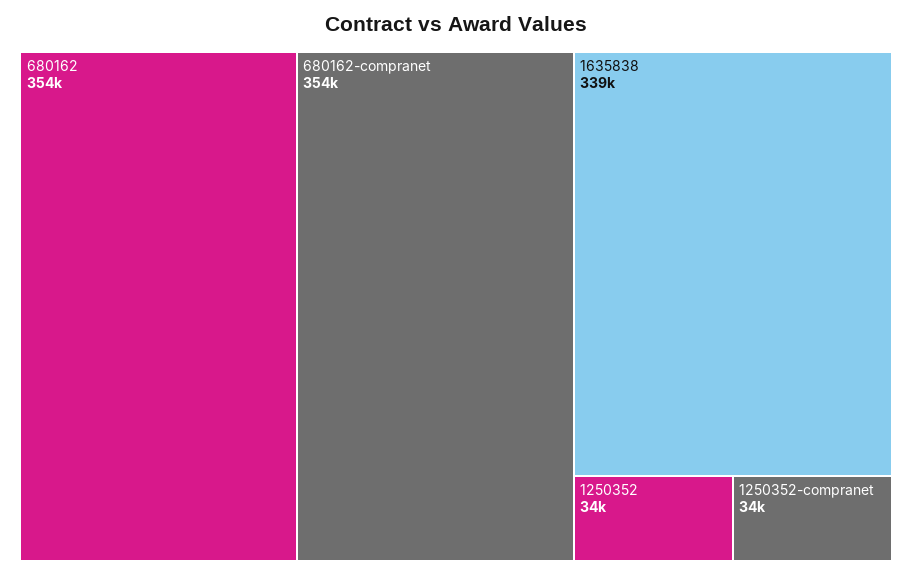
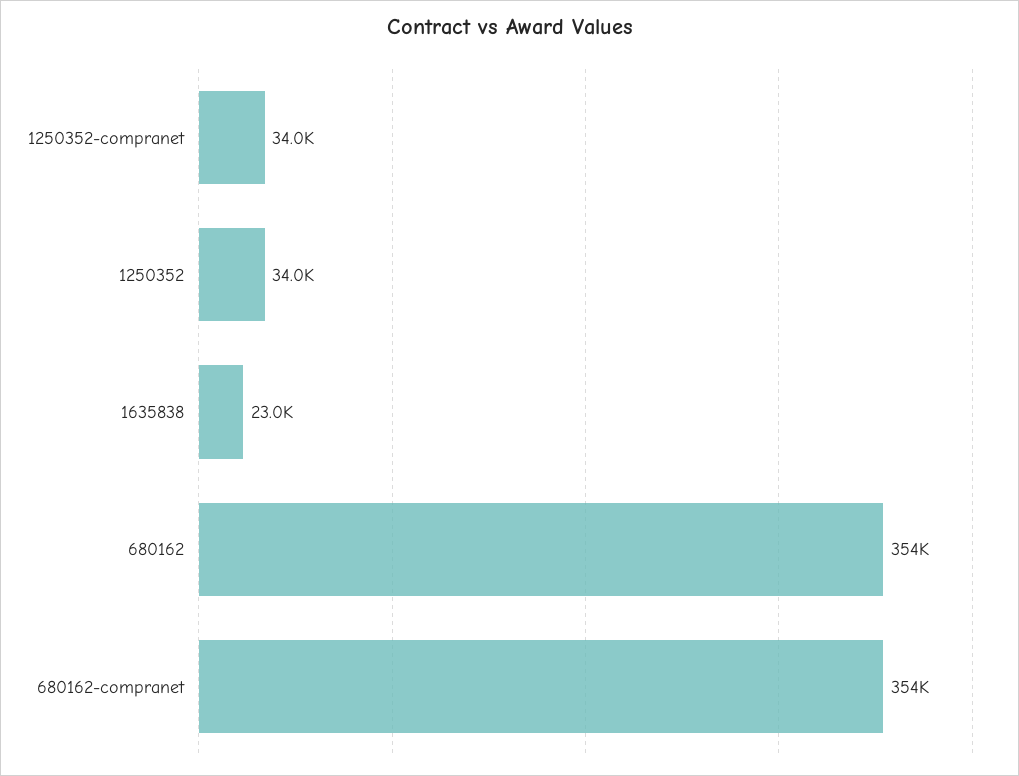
1635838: 339000 -> 23000

